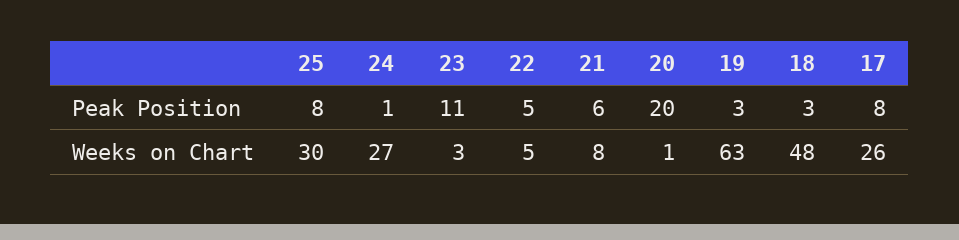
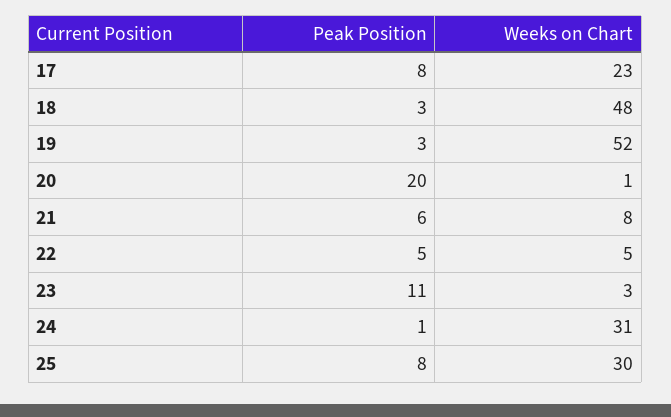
24, Weeks on Chart: 27 -> 31
19, Weeks on Chart: 63 -> 52
17, Weeks on Chart: 26 -> 23

